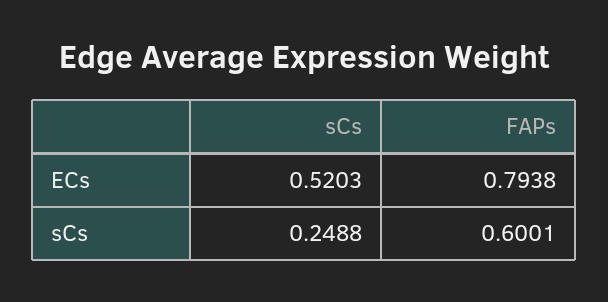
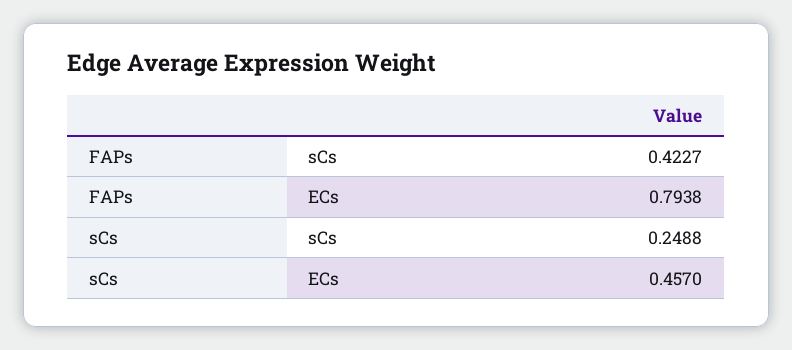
sCs, ECs: 0.5203 -> 0.457
FAPs, sCs: 0.6001 -> 0.4227

